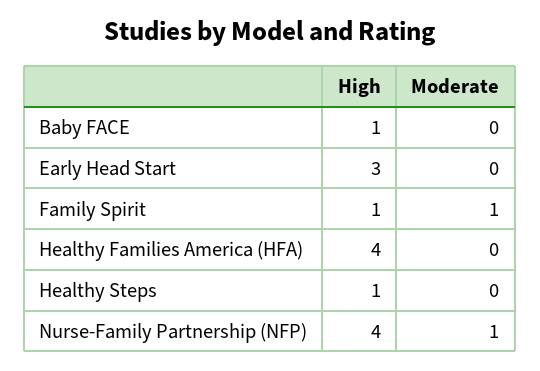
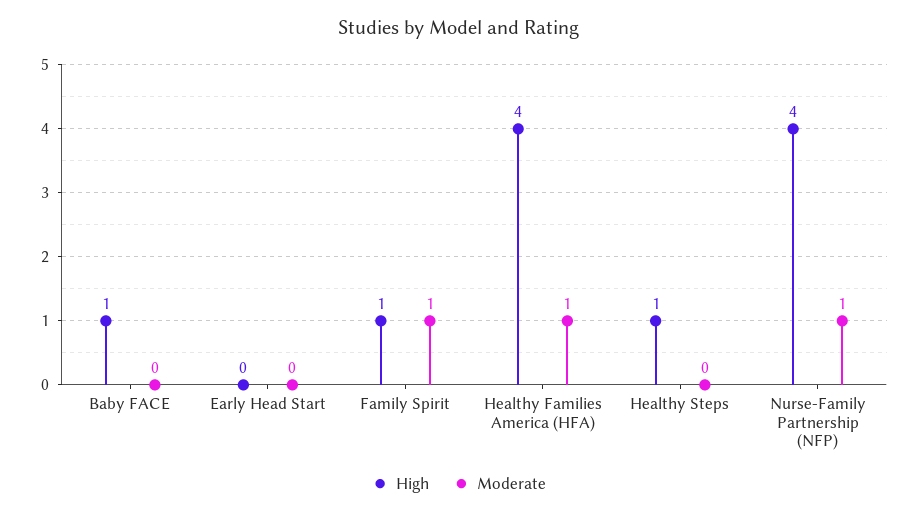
High, Early Head Start: 3 -> 0
Moderate, Healthy Families America (HFA): 0 -> 1

